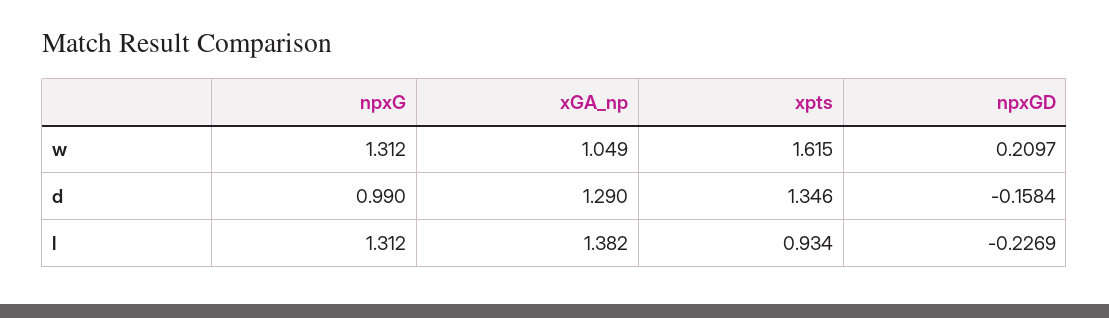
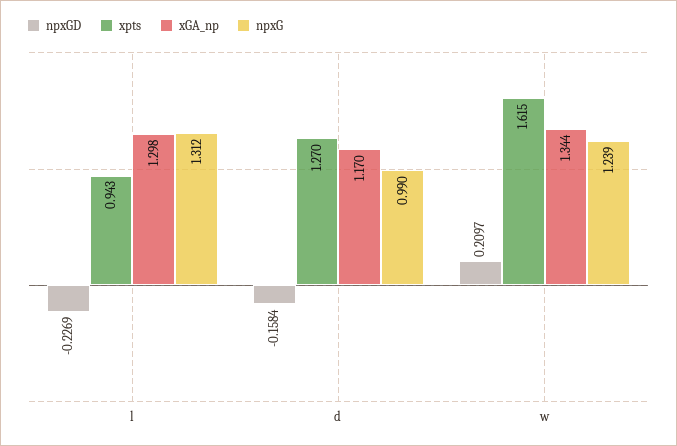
npxG, w: 1.312 -> 1.239
xGA_np, w: 1.049 -> 1.344
xGA_np, d: 1.29 -> 1.17
xpts, d: 1.346 -> 1.27
xGA_np, l: 1.382 -> 1.298
xpts, l: 0.934 -> 0.943

